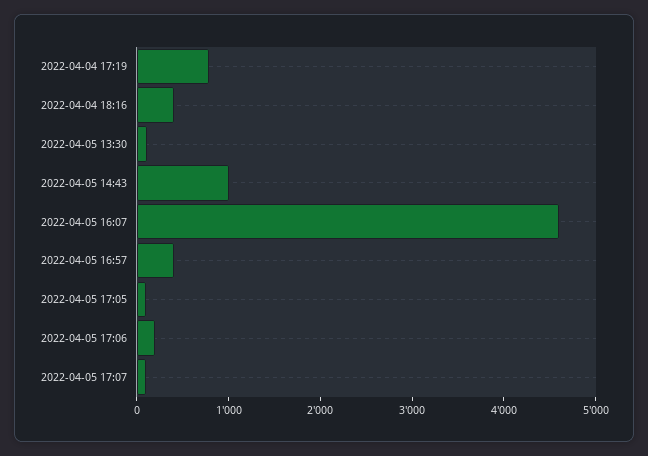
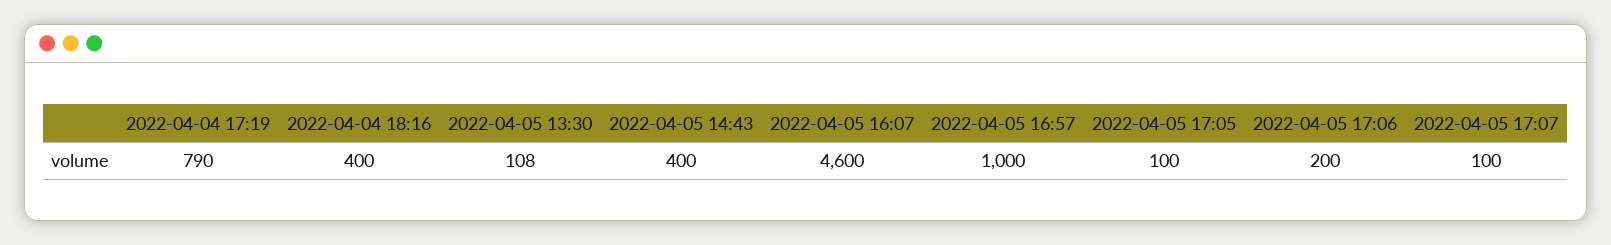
2022-04-05 14:43: 1000 -> 400
2022-04-05 16:57: 400 -> 1000

